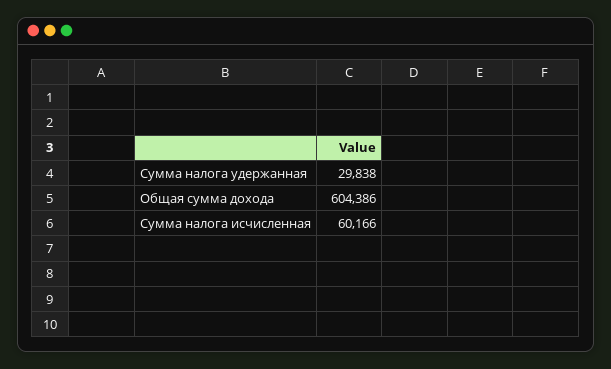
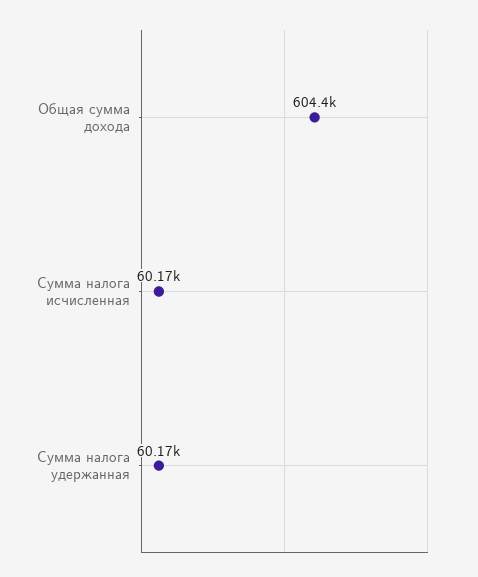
Сумма налога удержанная: 29838 -> 60170

